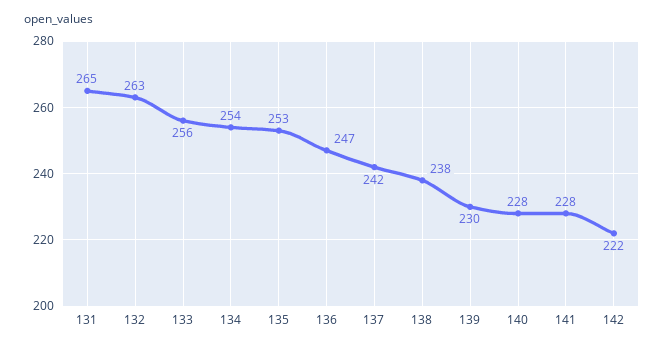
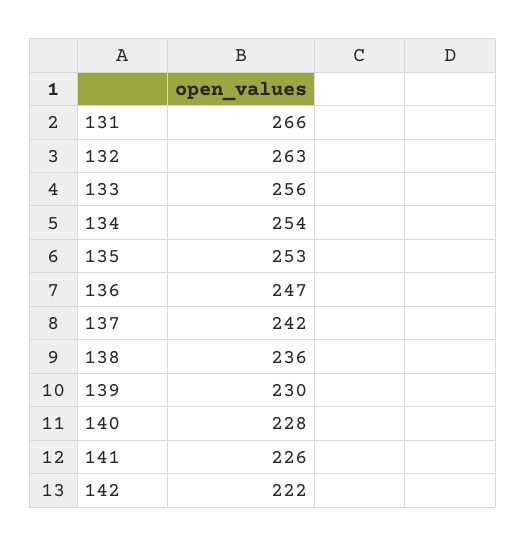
131: 265 -> 266
138: 238 -> 236
141: 228 -> 226

